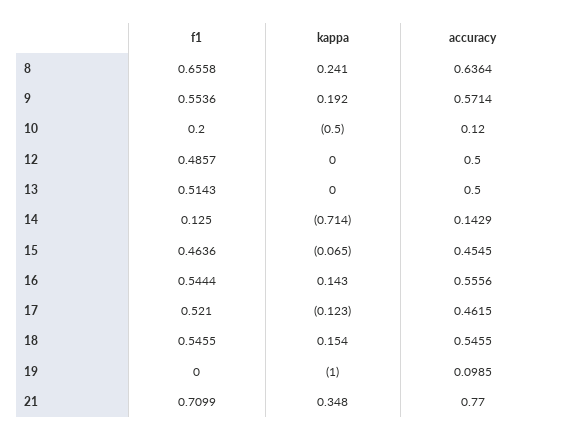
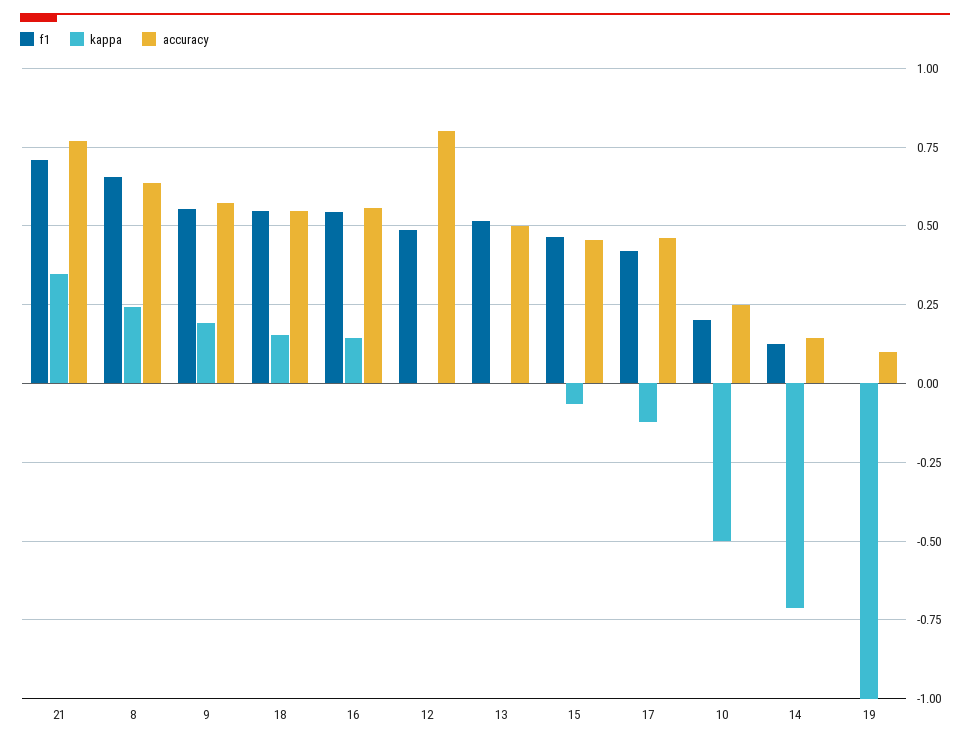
accuracy, 10: 0.12 -> 0.25
accuracy, 12: 0.5 -> 0.8
f1, 17: 0.521 -> 0.425

